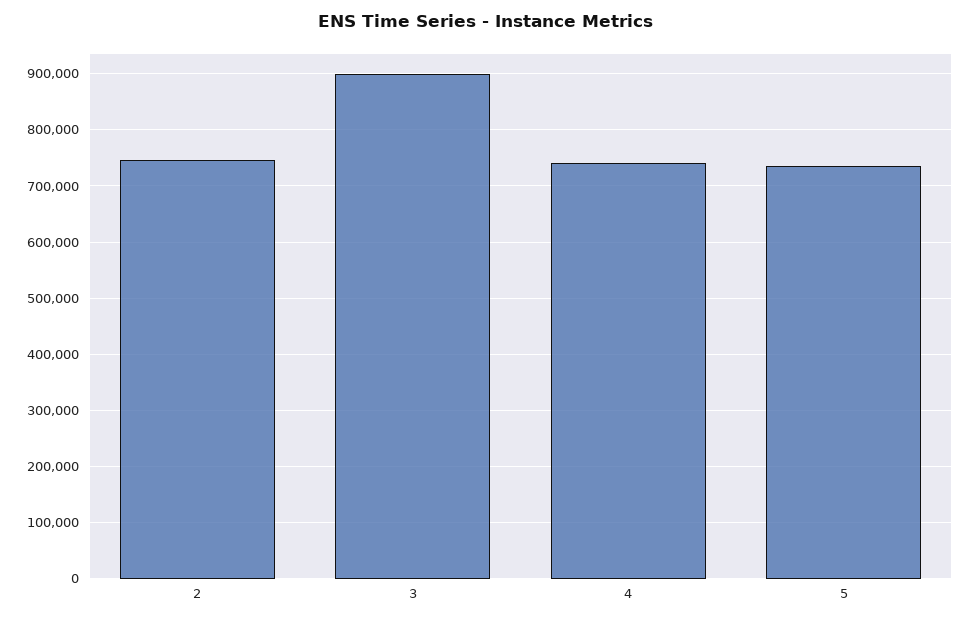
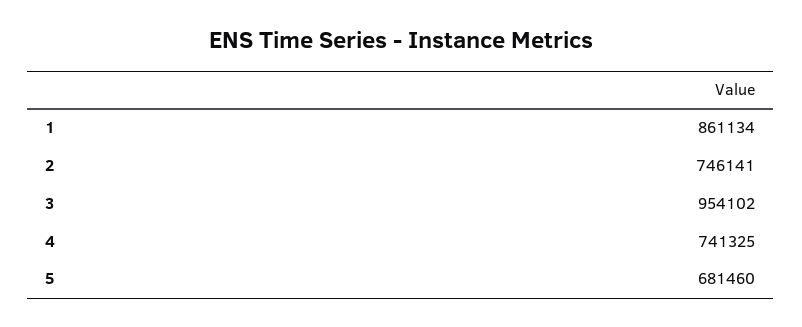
3: 900000 -> 954102
5: 740000 -> 681460
1: none -> 861134

